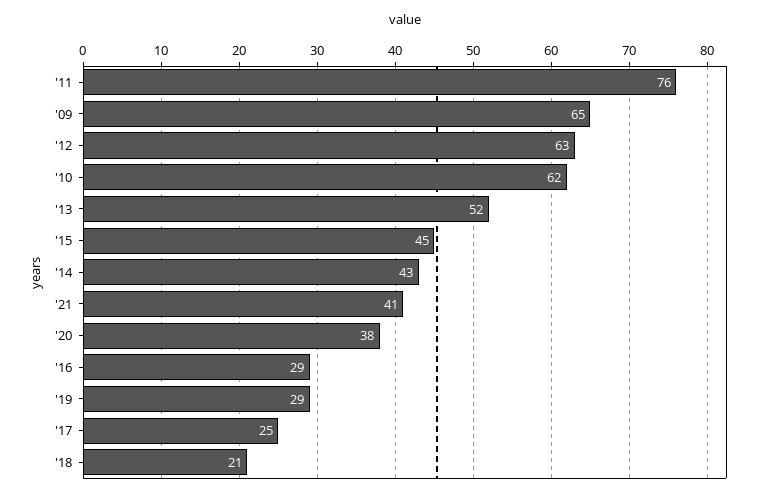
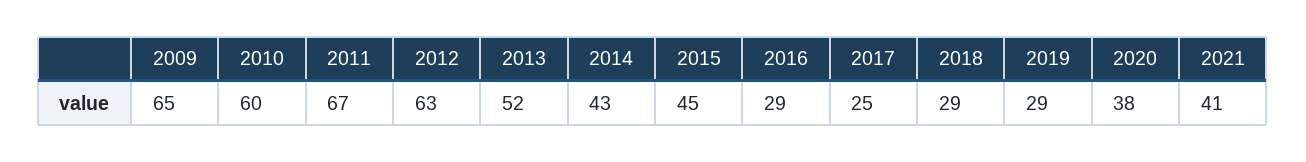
'11: 76 -> 67
'10: 62 -> 60
'18: 21 -> 29

